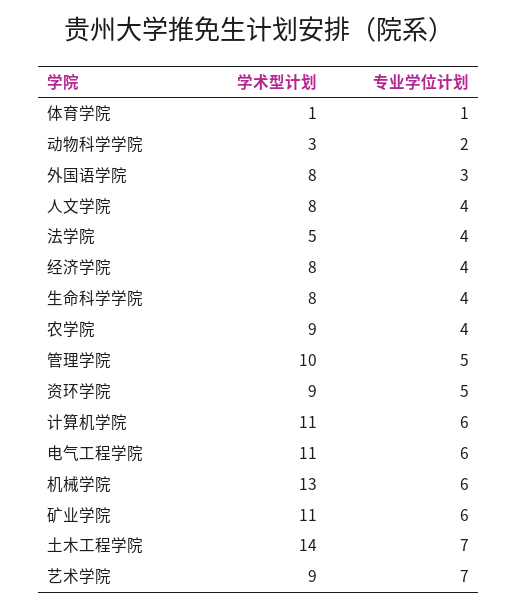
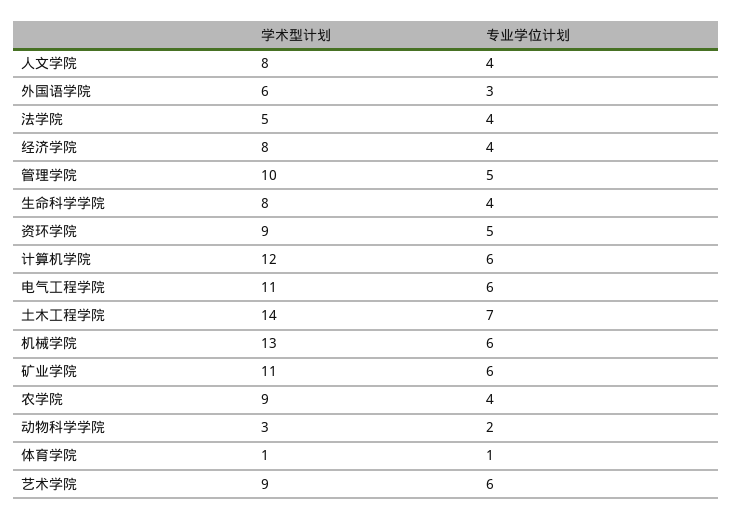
学术型计划, 外国语学院: 8 -> 6
学术型计划, 计算机学院: 11 -> 12
专业学位计划, 艺术学院: 7 -> 6

